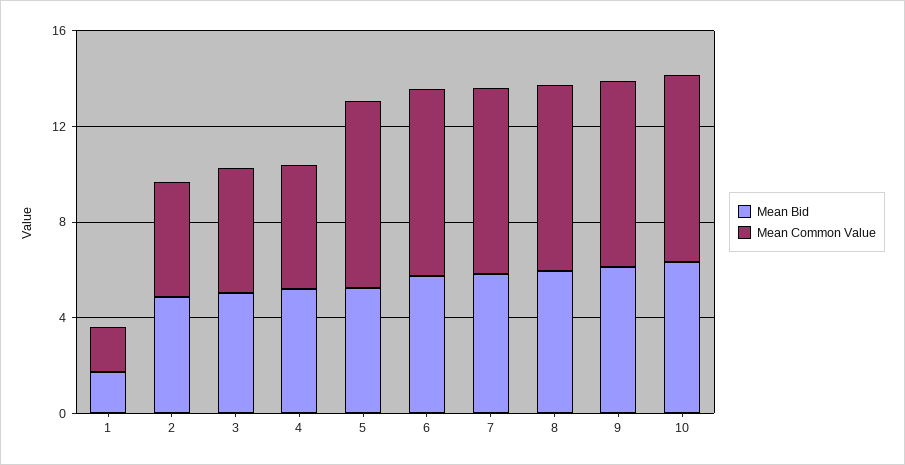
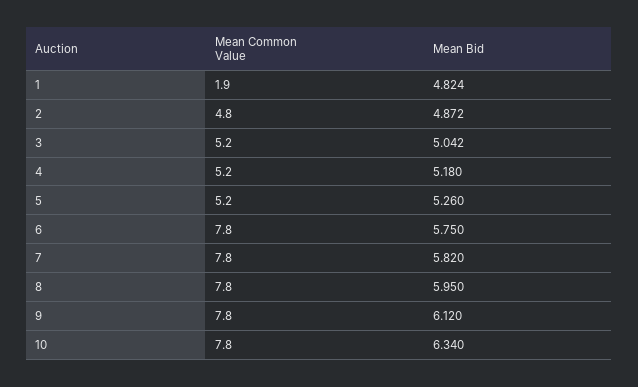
Mean Bid, 1: 2 -> 4.824
Mean Common Value, 5: 8 -> 5.2

